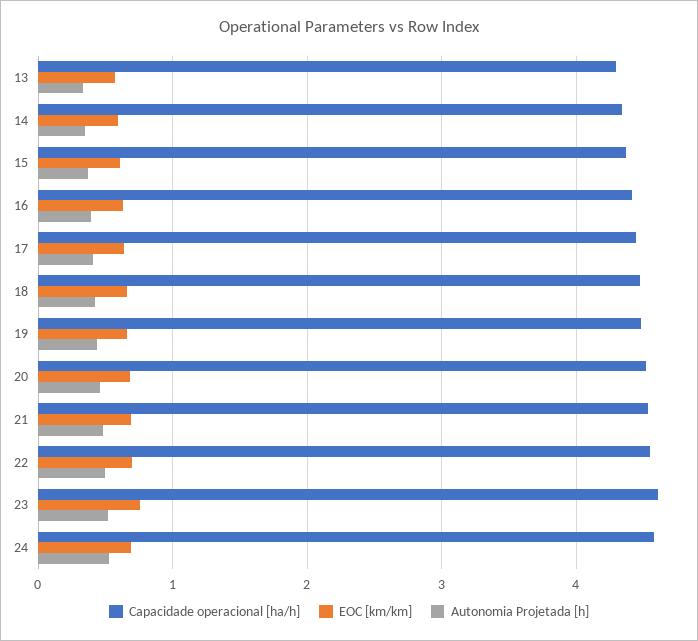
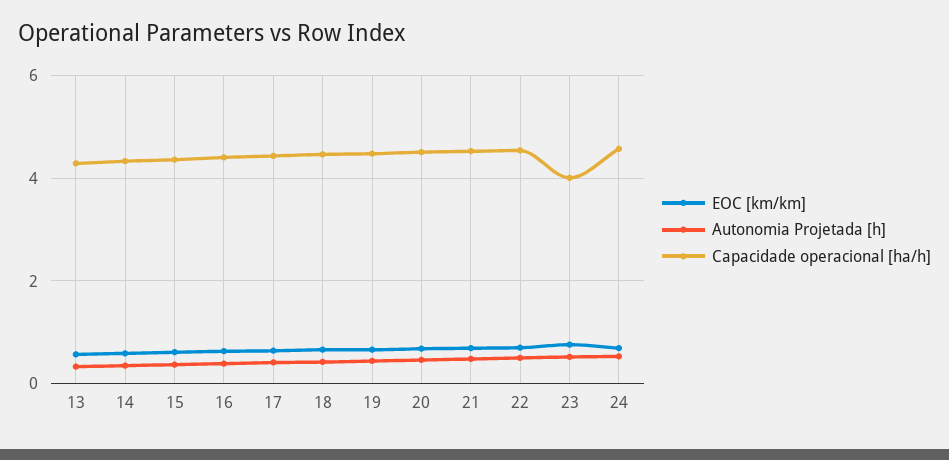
Capacidade operacional [ha/h], 23: 4.6 -> 4

